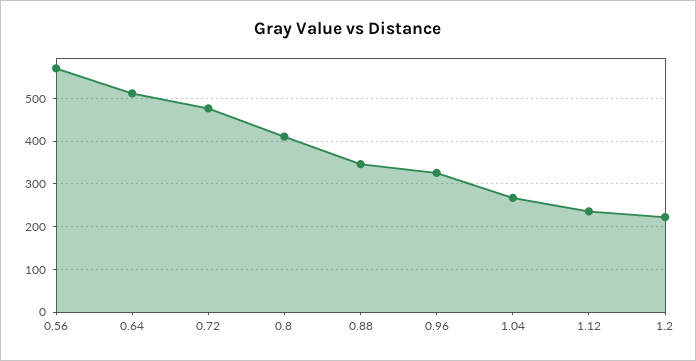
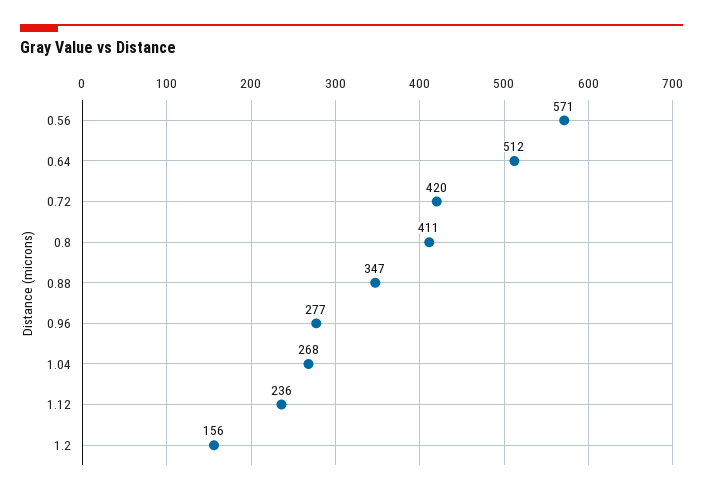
0.72: 480 -> 420
0.96: 320 -> 277
1.2: 220 -> 156

